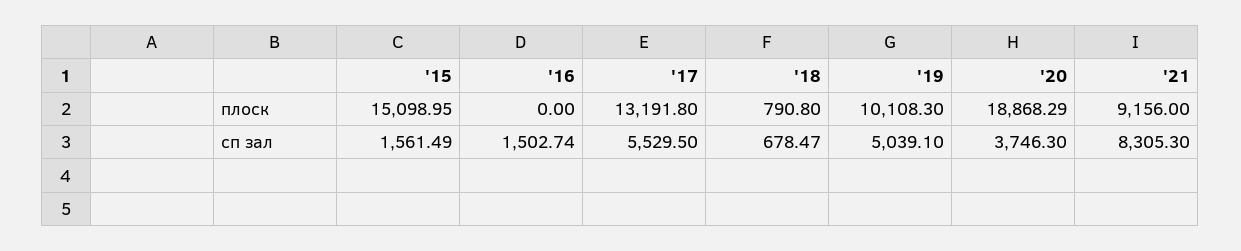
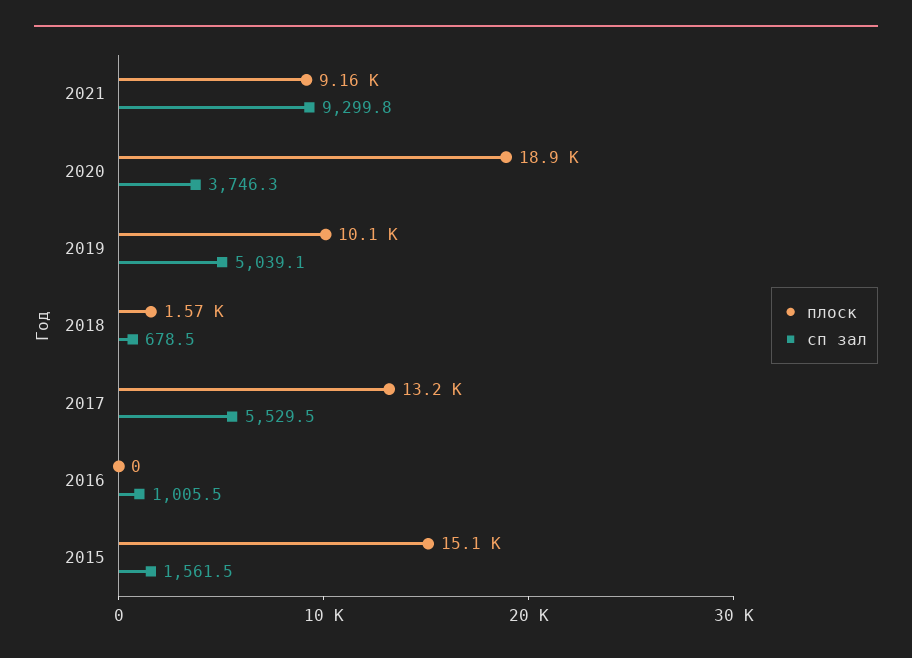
плоск, '18: 790.8 -> 1570
сп зал, '16: 1502.74 -> 1005.5
сп зал, '21: 8305.3 -> 9299.8

